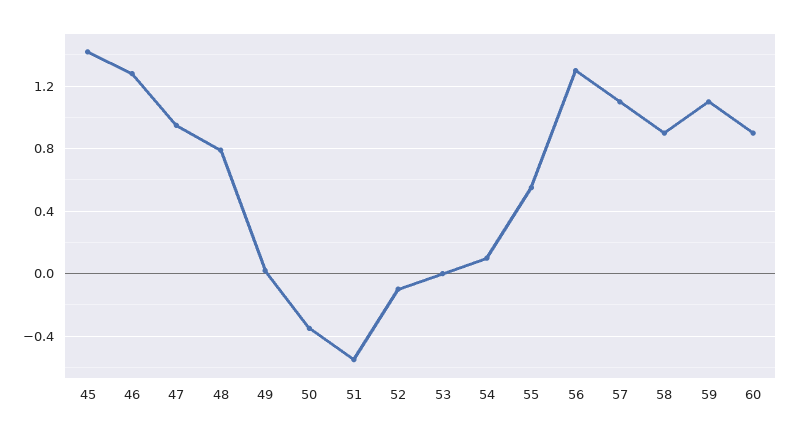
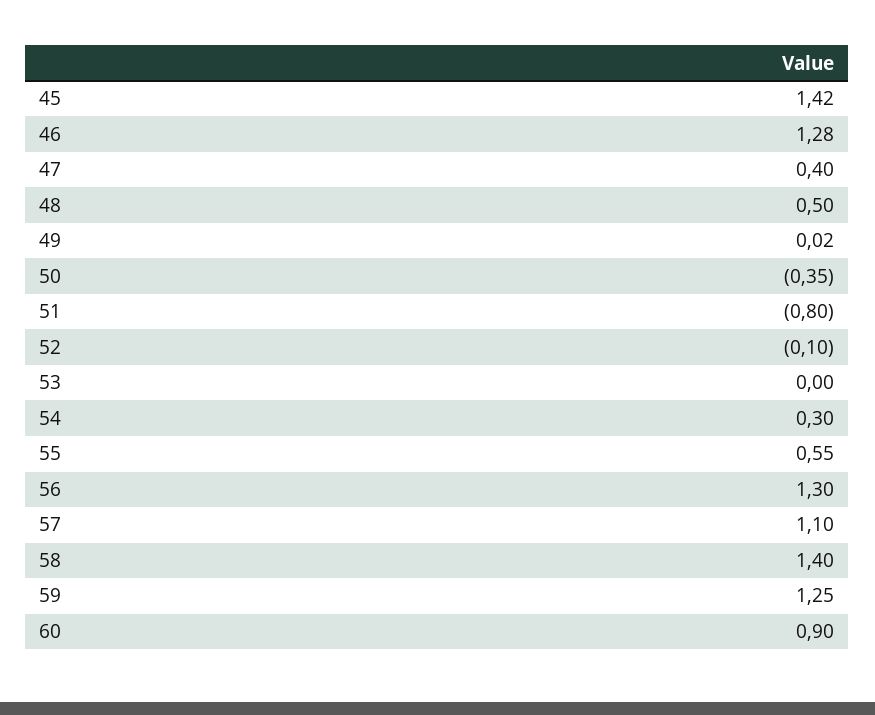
47: 0.95 -> 0.4
48: 0.8 -> 0.5
51: -0.55 -> -0.8
54: 0.1 -> 0.3
58: 0.9 -> 1.4
59: 1.1 -> 1.25

